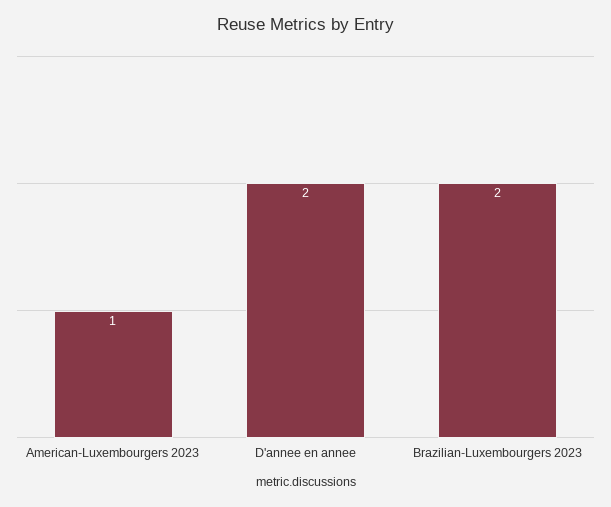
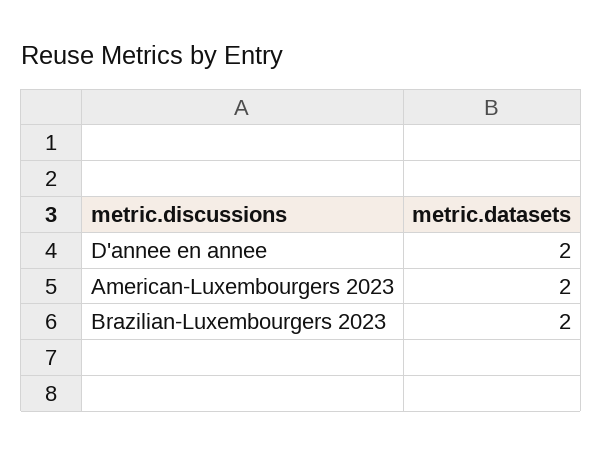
American-Luxembourgers 2023: 1 -> 2

